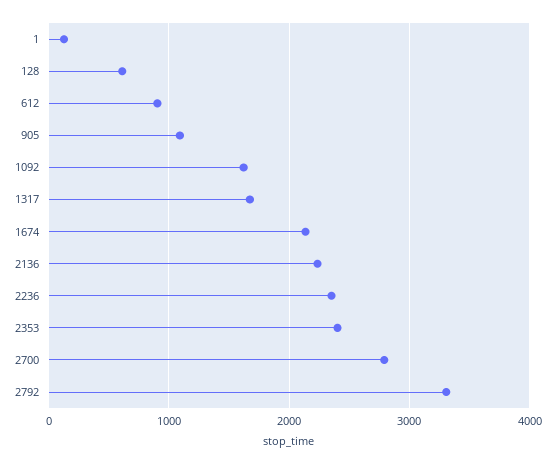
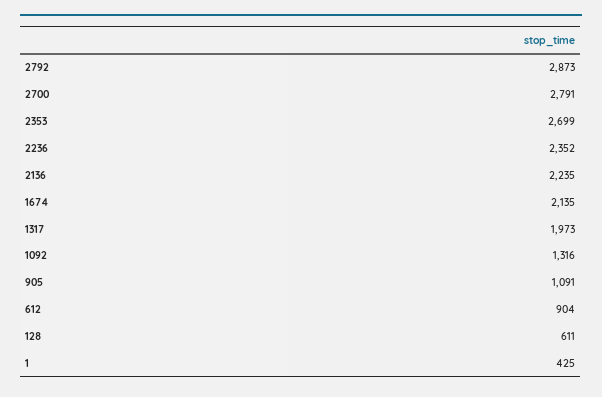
1: 100 -> 425
1092: 1600 -> 1316
1317: 1700 -> 1973
2353: 2400 -> 2699
2792: 3300 -> 2873

